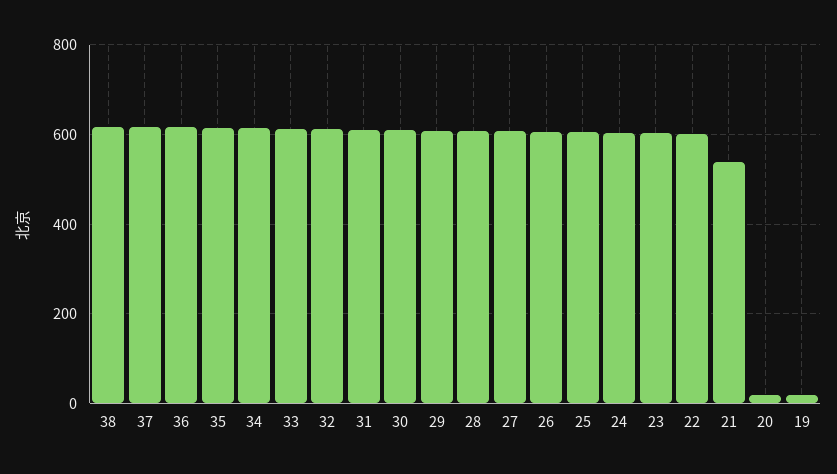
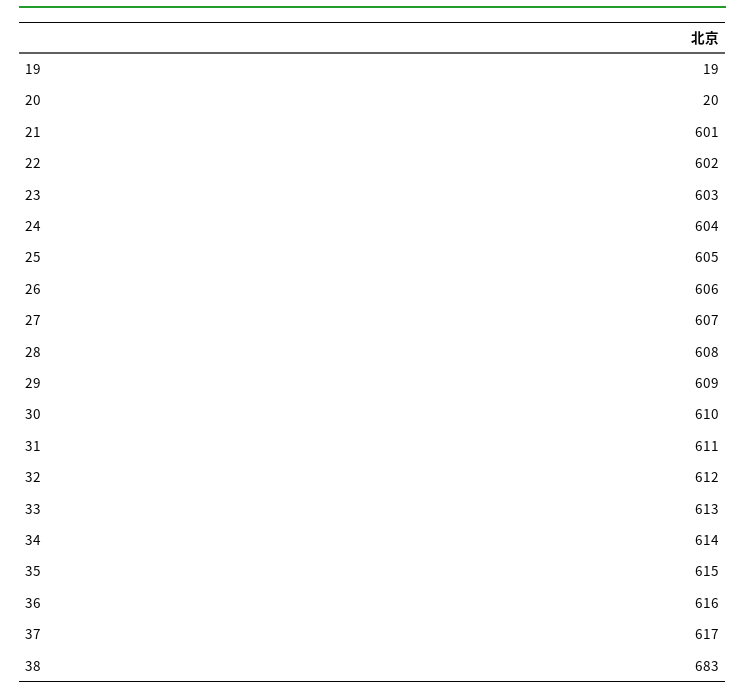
38: 620 -> 683
21: 540 -> 601

